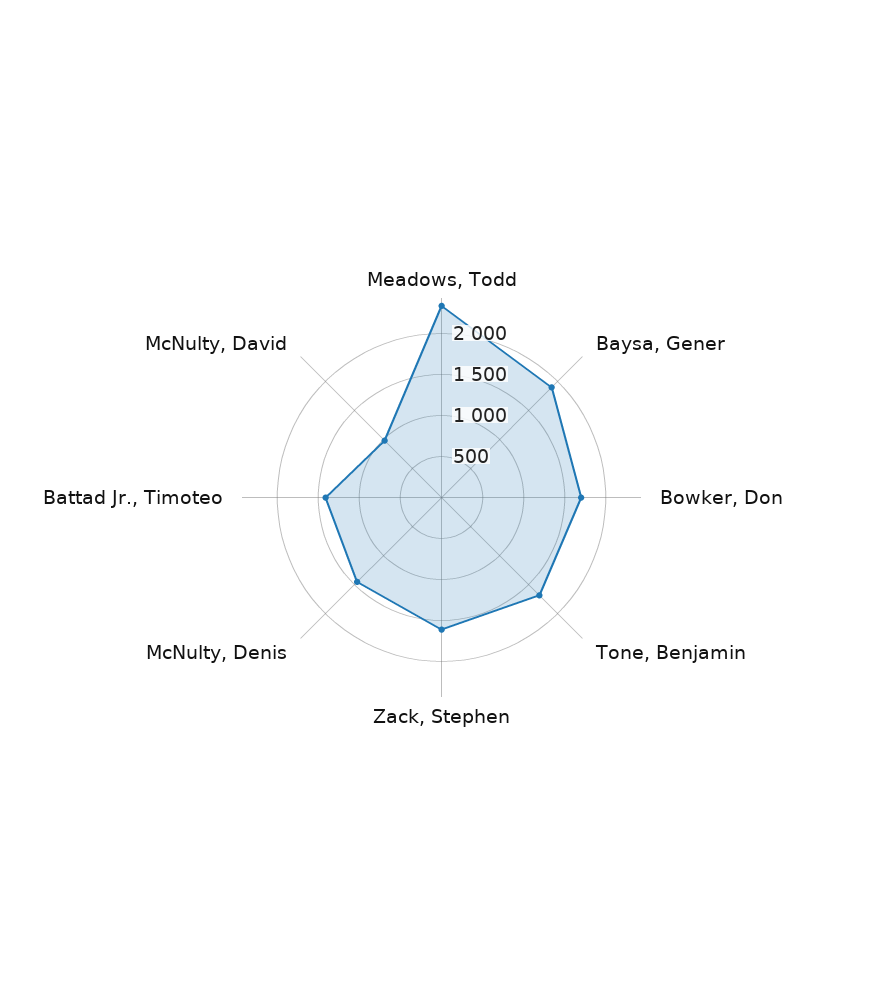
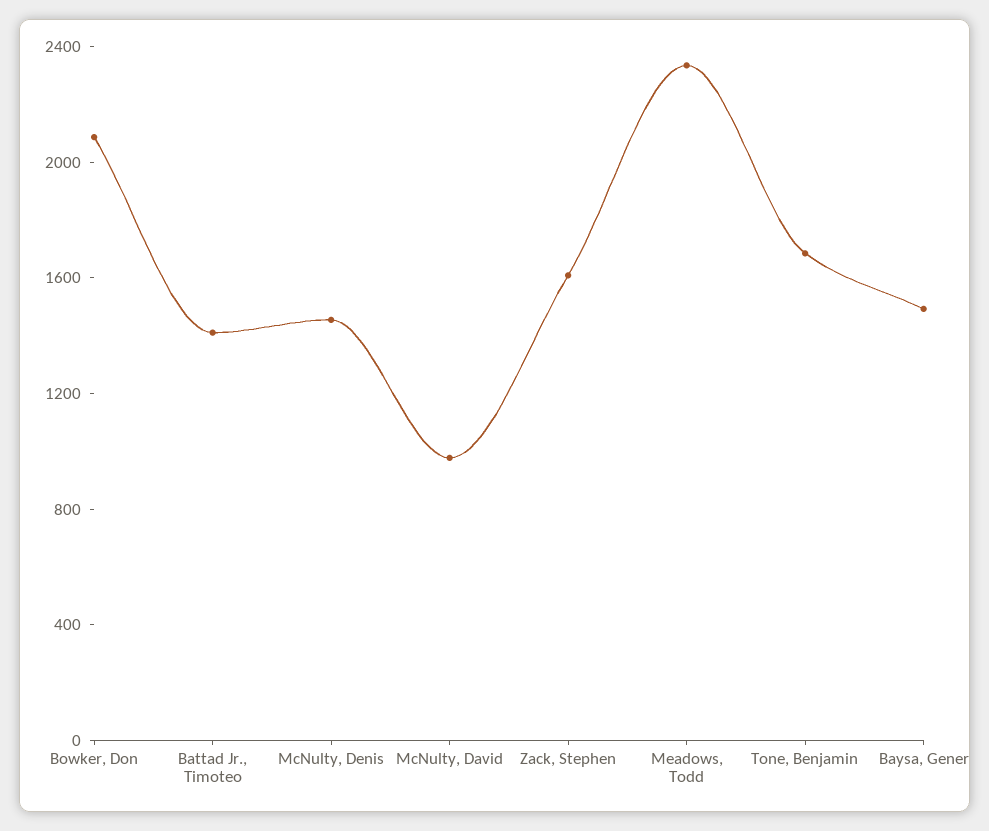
Baysa, Gener: 1900 -> 1500
Bowker, Don: 1700 -> 2100

